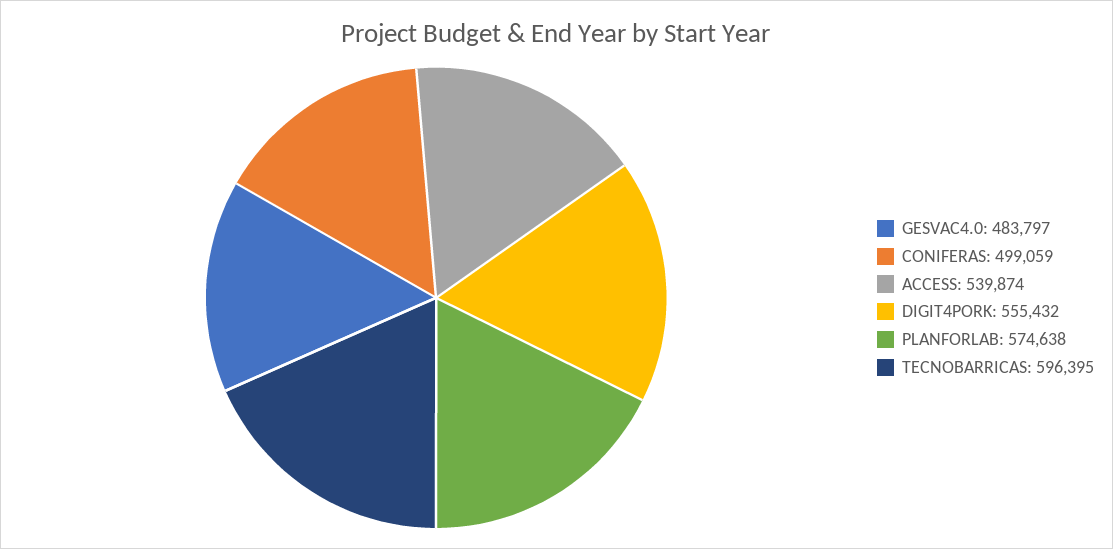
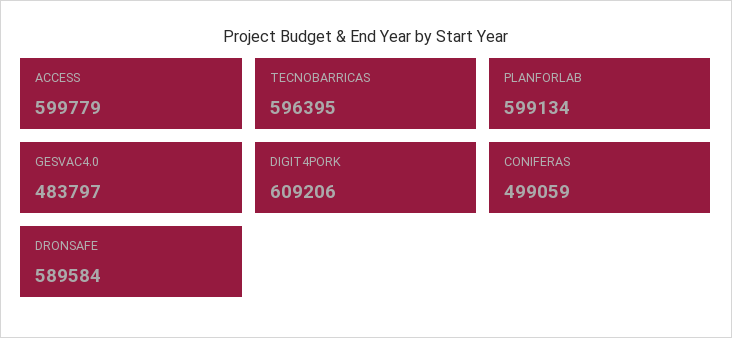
ACCESS: 539874 -> 599779
DIGIT4PORK: 555432 -> 609206
PLANFORLAB: 574638 -> 599134
DRONSAFE: none -> 589584

